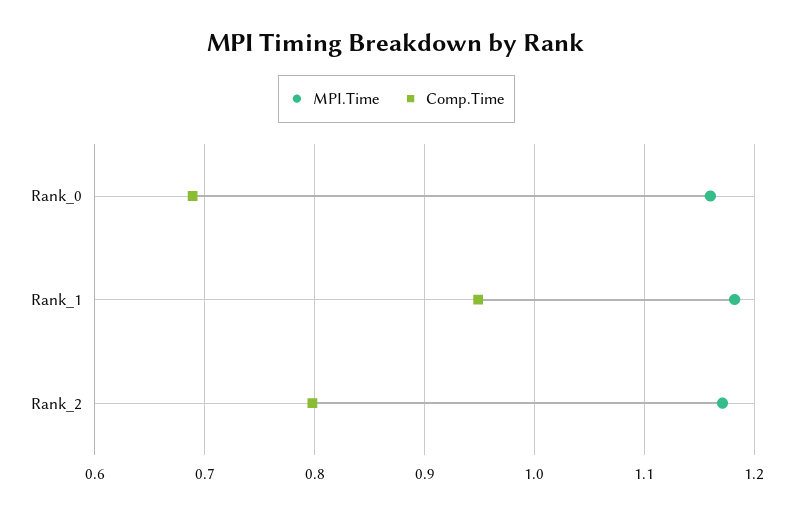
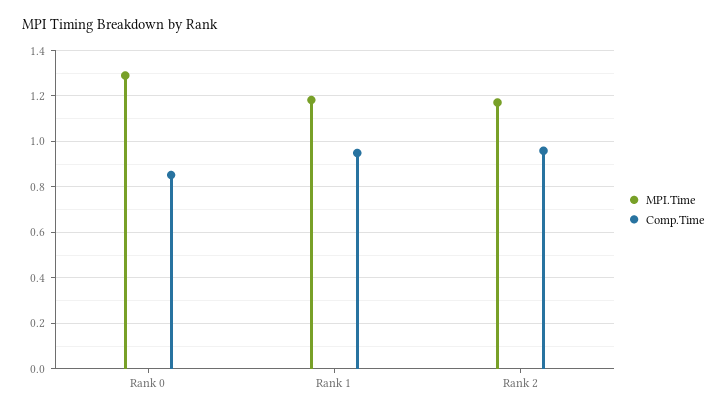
MPI.Time, Rank_0: 1.16 -> 1.3
Comp.Time, Rank_0: 0.69 -> 0.85
Comp.Time, Rank_2: 0.8 -> 0.95

